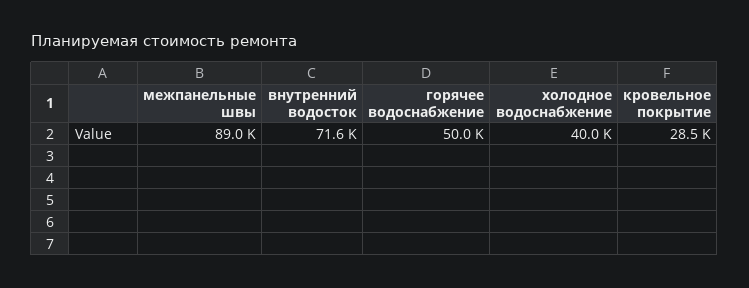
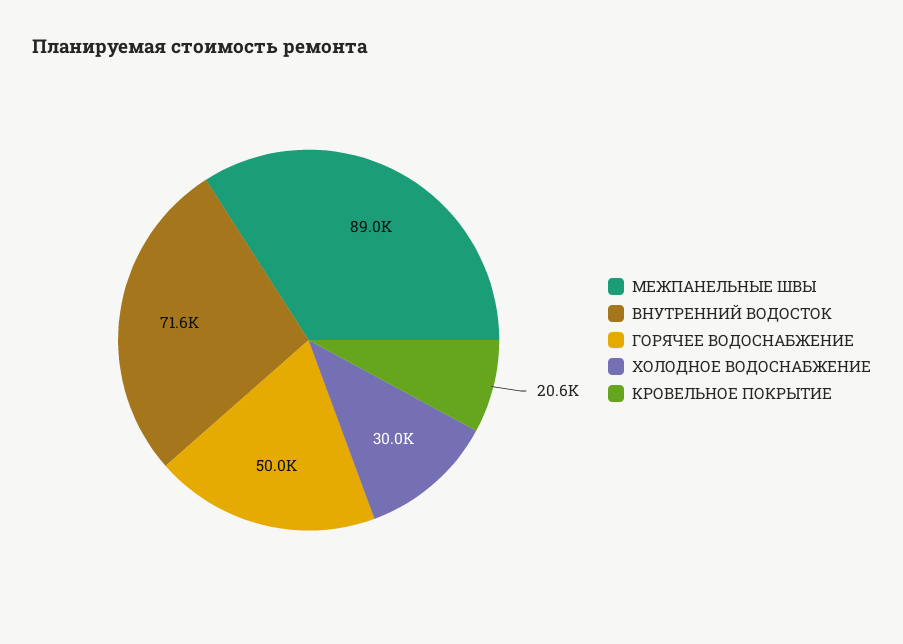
холодное водоснабжение: 40000 -> 30000
кровельное покрытие: 28500 -> 20600

